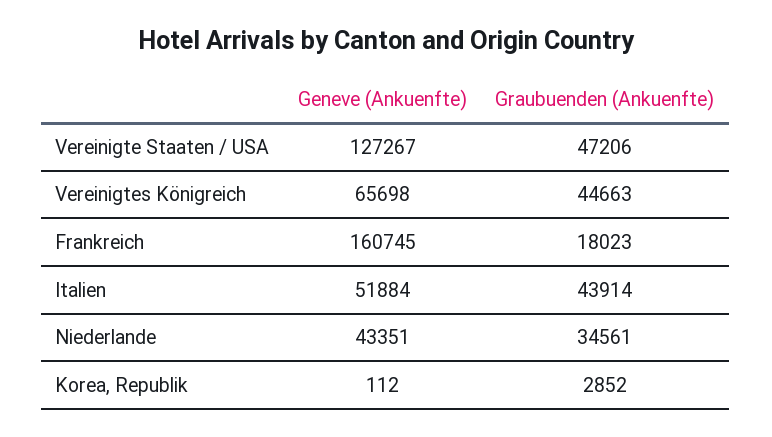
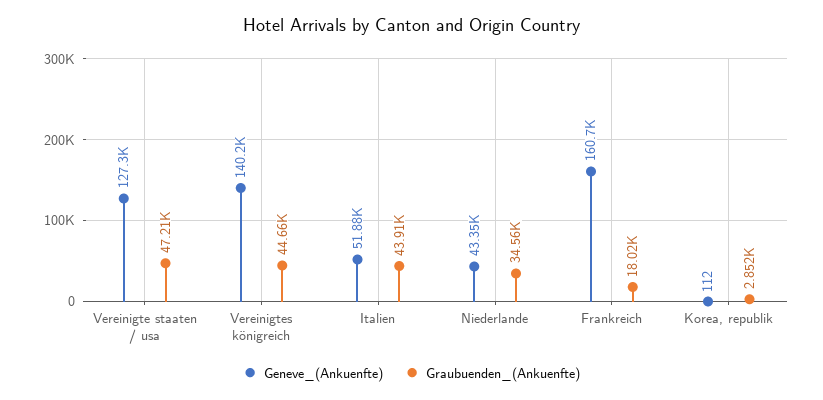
Geneve (Ankuenfte), Vereinigtes Königreich: 65698 -> 140200

